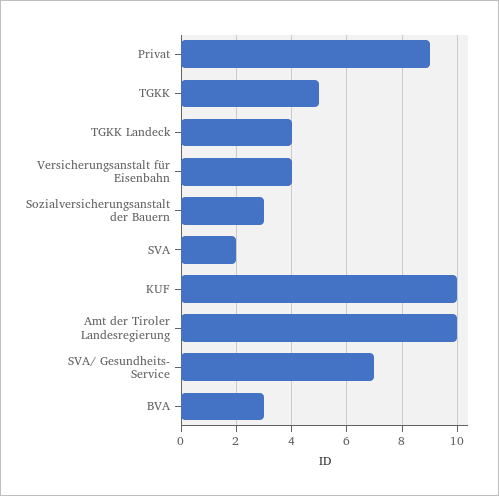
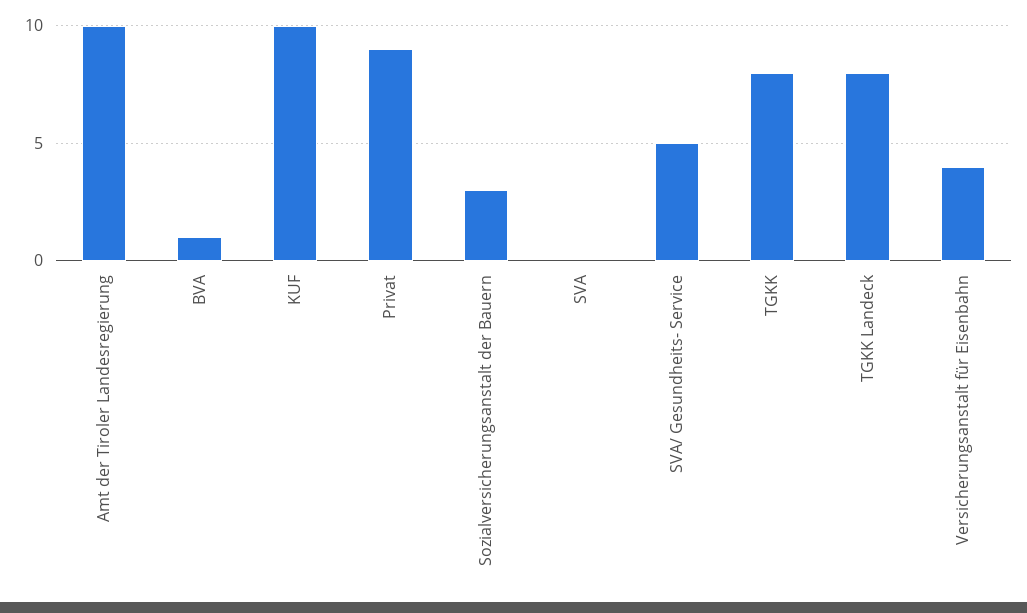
TGKK: 5 -> 8
TGKK Landeck: 4 -> 8
SVA: 2 -> 0
SVA/ Gesundheits- Service: 7 -> 5
BVA: 3 -> 1

